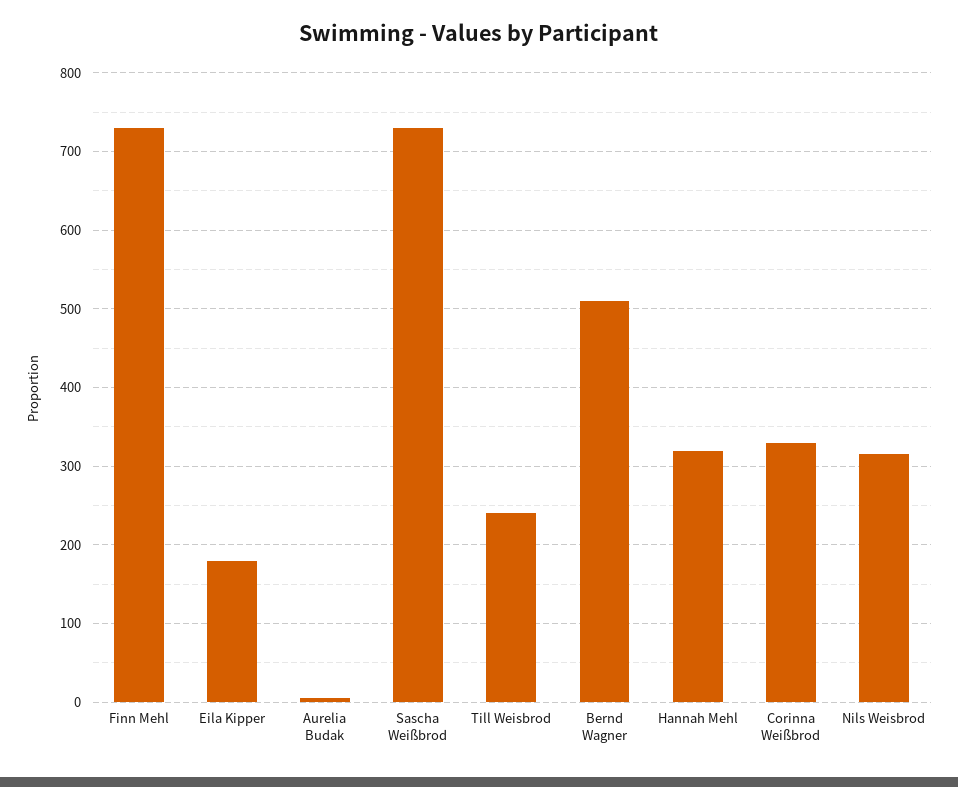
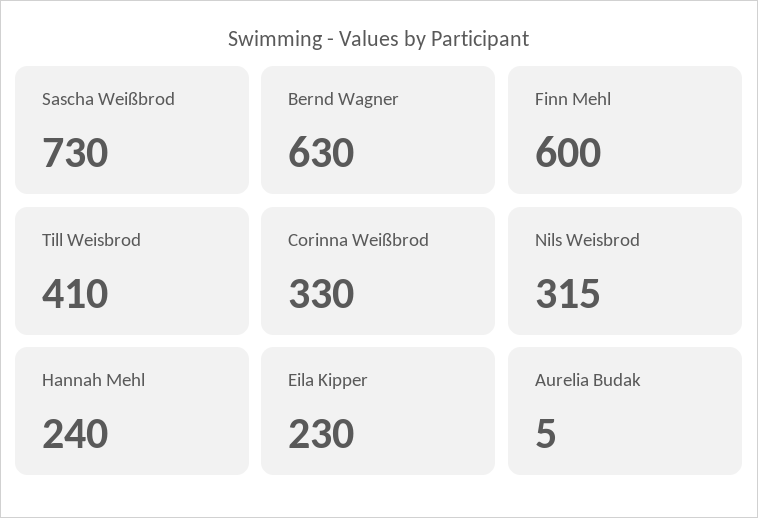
Finn Mehl: 730 -> 600
Eila Kipper: 180 -> 230
Till Weisbrod: 240 -> 410
Bernd Wagner: 510 -> 630
Hannah Mehl: 320 -> 240

